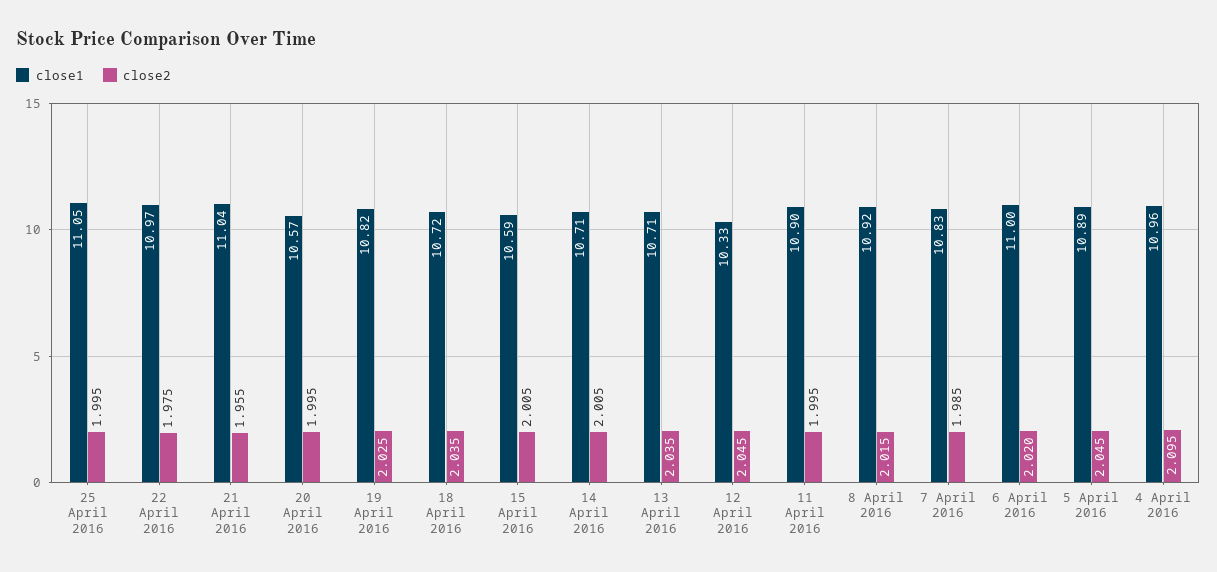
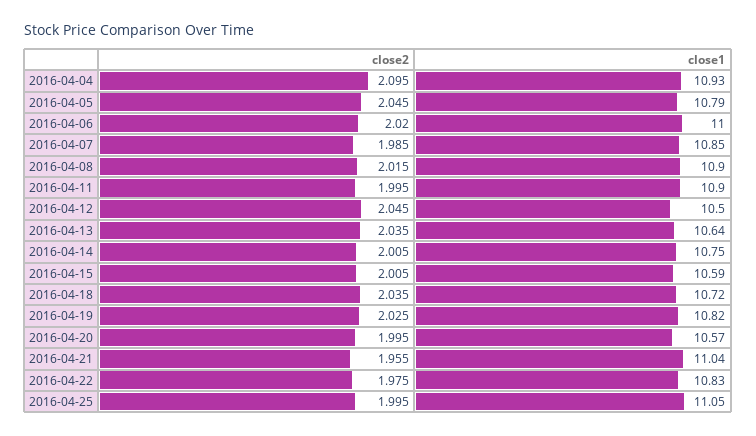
close1, 22 April 2016: 10.97 -> 10.83
close1, 14 April 2016: 10.71 -> 10.75
close1, 13 April 2016: 10.71 -> 10.64
close1, 12 April 2016: 10.33 -> 10.5
close1, 8 April 2016: 10.92 -> 10.9
close1, 7 April 2016: 10.83 -> 10.85
close1, 5 April 2016: 10.89 -> 10.79
close1, 4 April 2016: 10.96 -> 10.93

